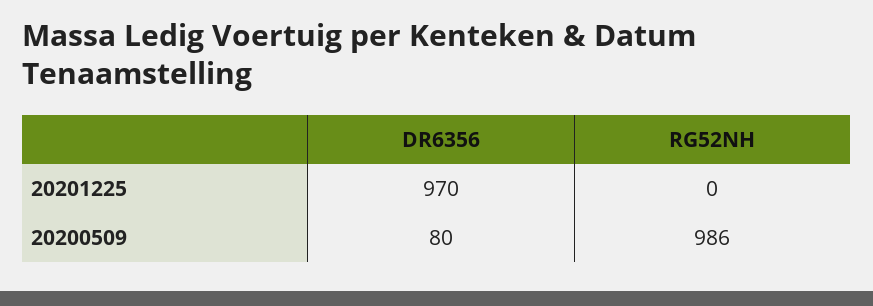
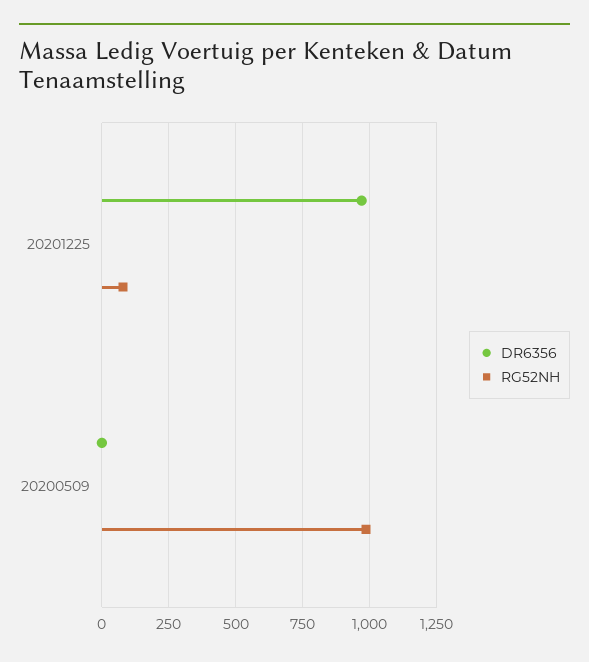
RG52NH, 20201225: 0 -> 75
DR6356, 20200509: 80 -> 0

